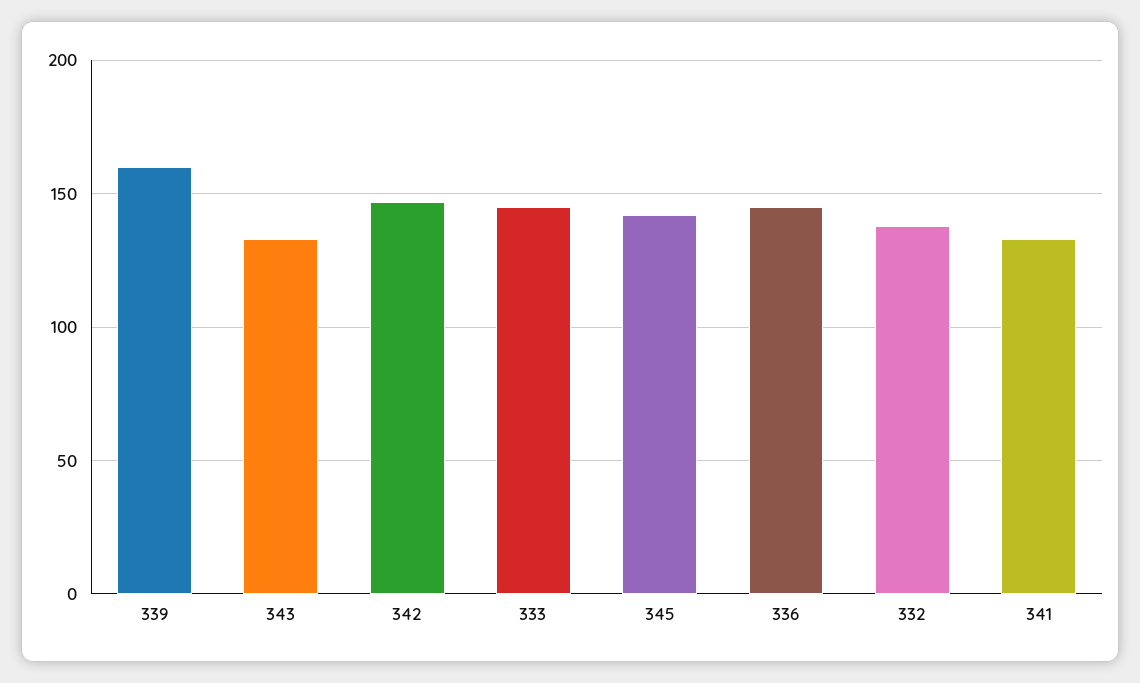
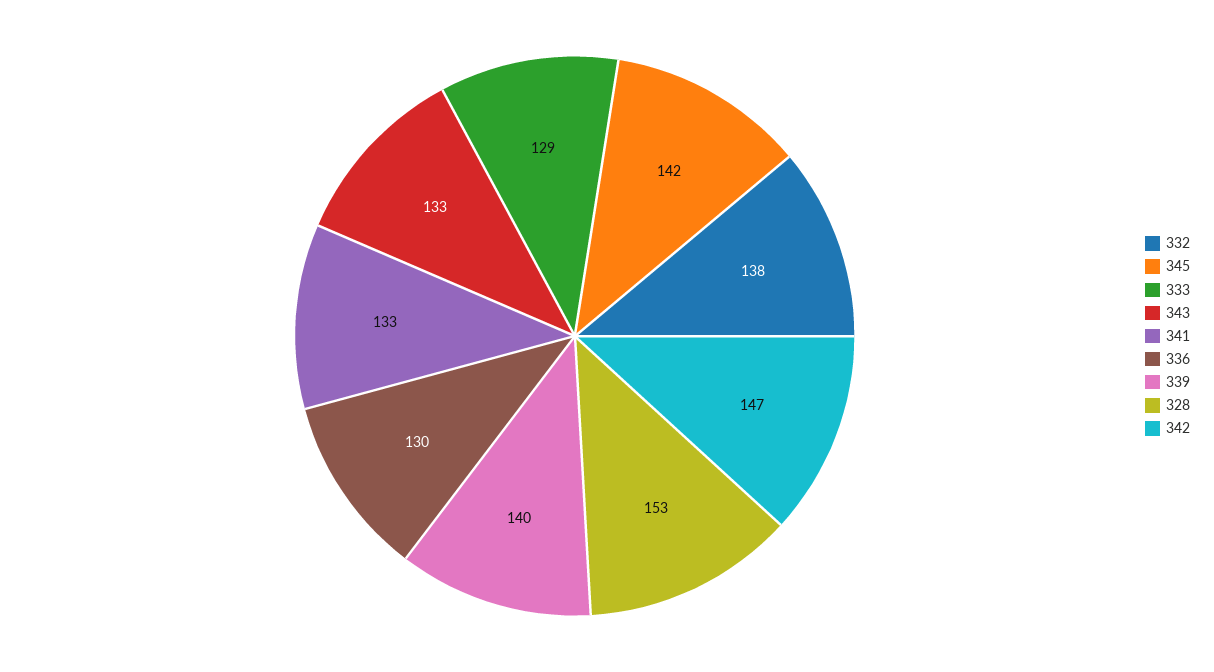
339: 160 -> 140
333: 145 -> 129
336: 145 -> 130
328: none -> 153

